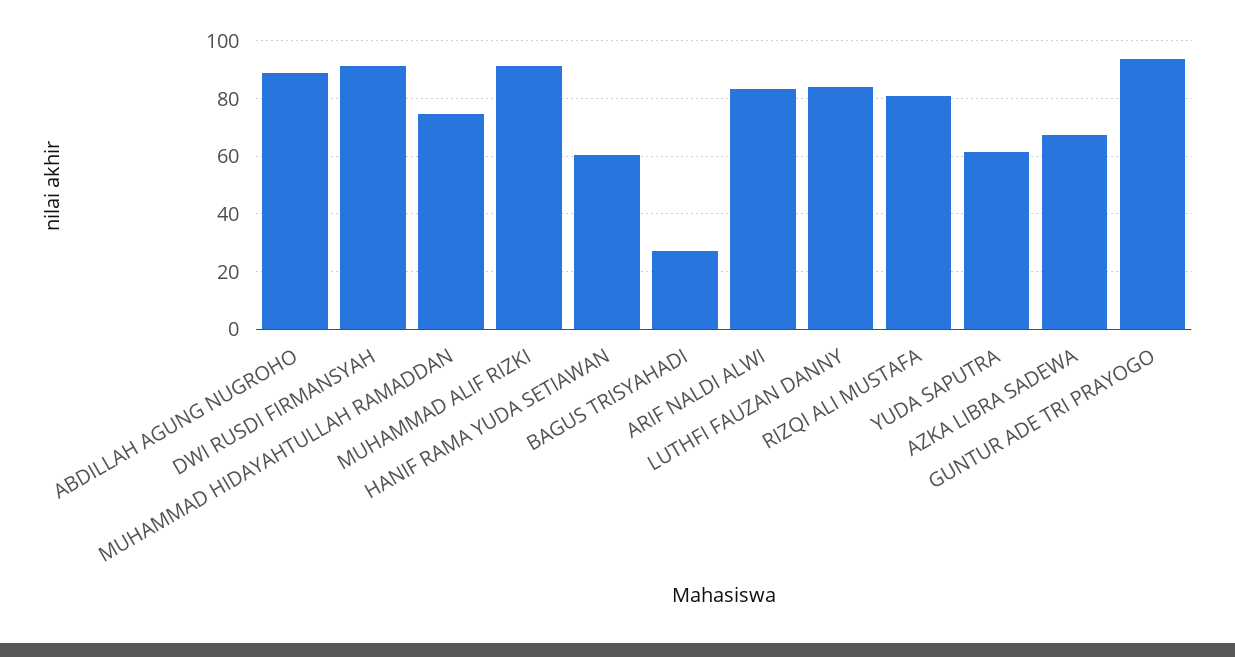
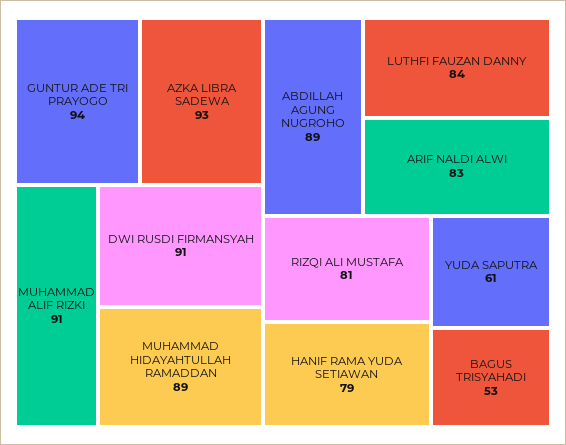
MUHAMMAD HIDAYAHTULLAH RAMADDAN: 75 -> 89
HANIF RAMA YUDA SETIAWAN: 60 -> 79
BAGUS TRISYAHADI: 27.5 -> 53
AZKA LIBRA SADEWA: 67.5 -> 93

